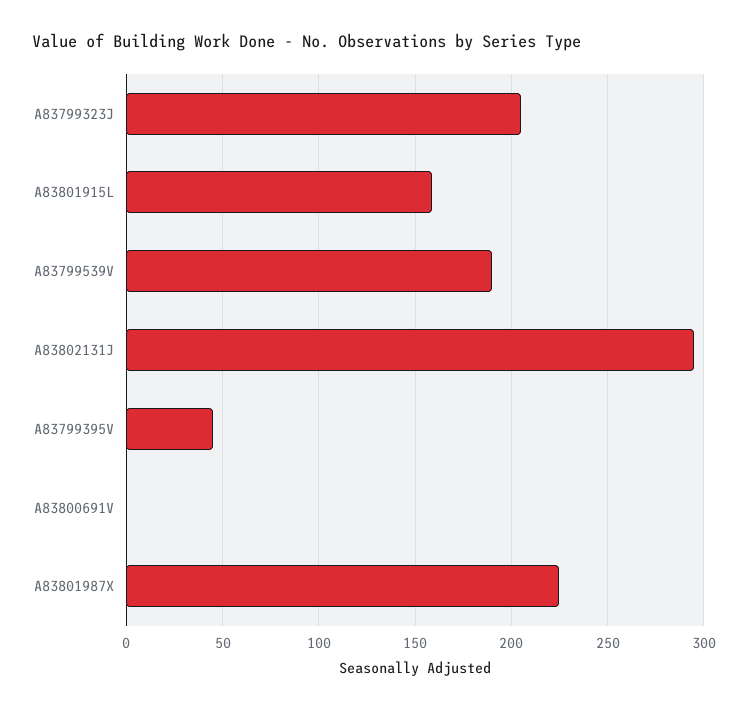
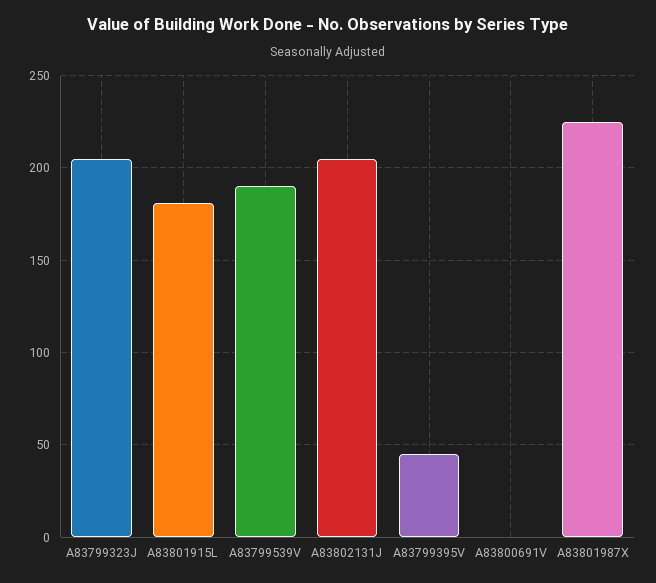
A83801915L: 160 -> 180
A83802131J: 295 -> 205

